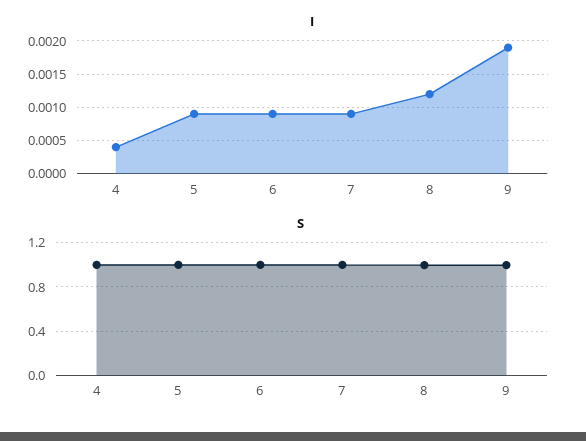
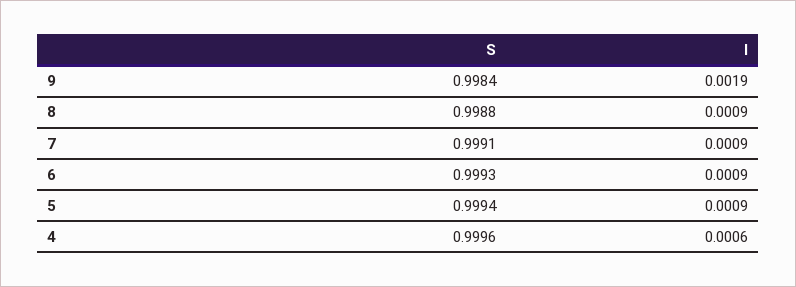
I, 4: 0.0004 -> 0.0006
I, 8: 0.0012 -> 0.0009

